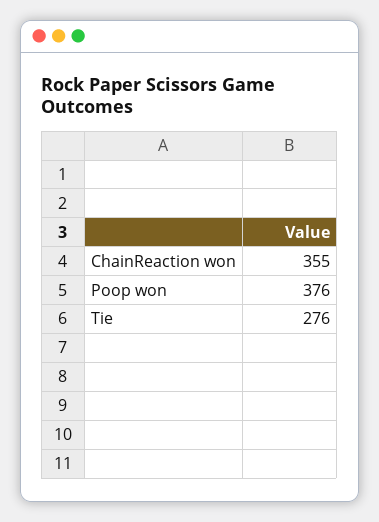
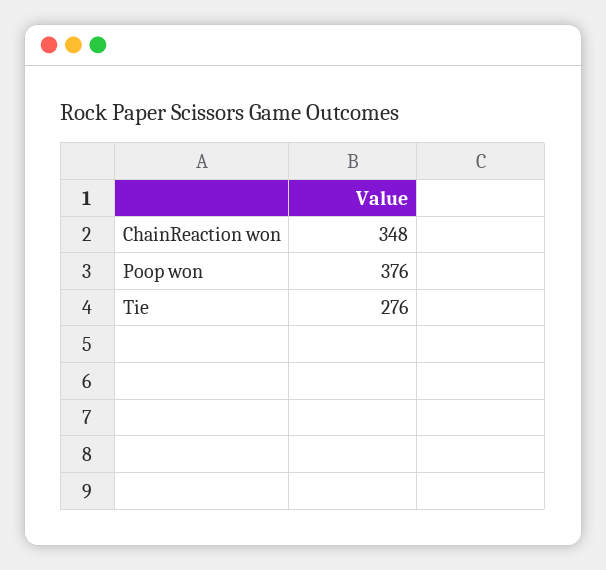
ChainReaction won: 355 -> 348

